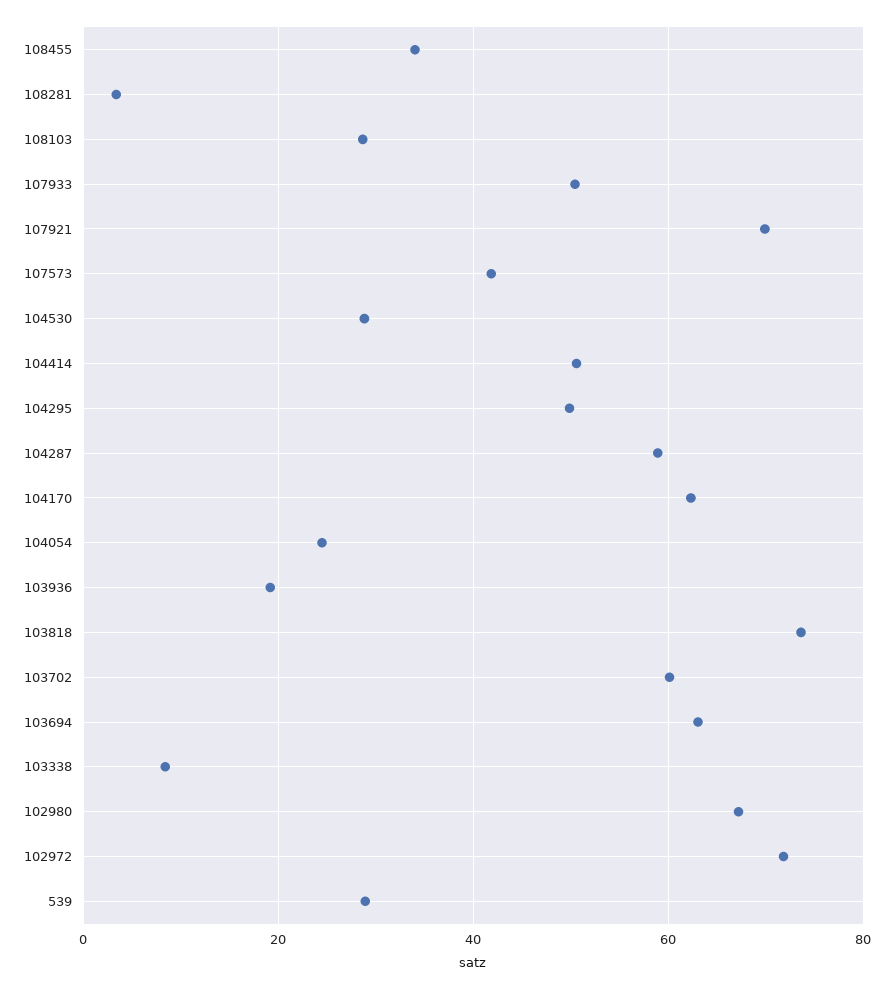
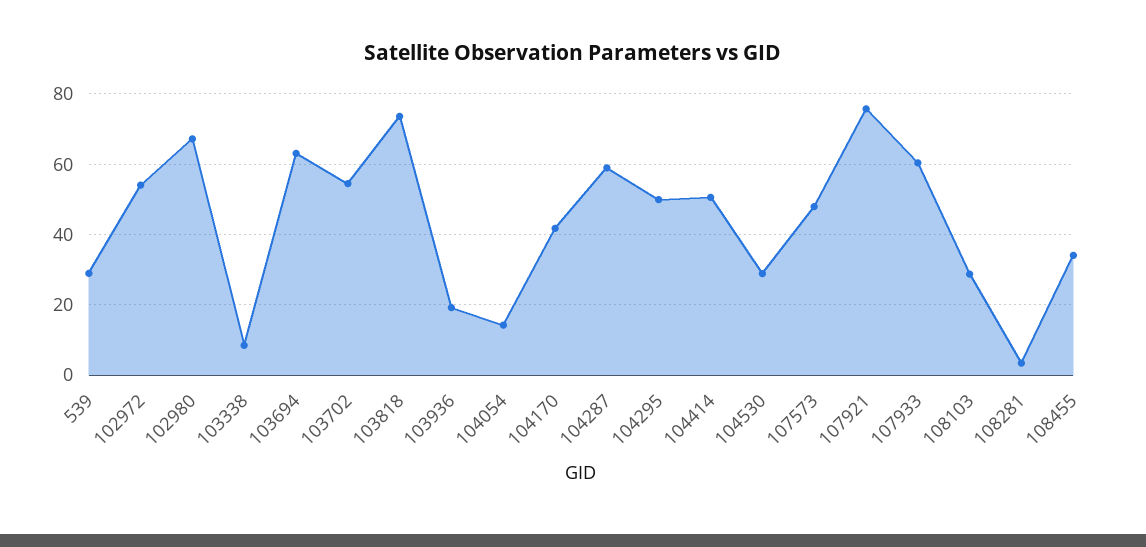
107933: 50 -> 60
107921: 70 -> 76
107573: 42 -> 48
104170: 62 -> 42
104054: 24 -> 14
103702: 60 -> 54
102972: 72 -> 54

